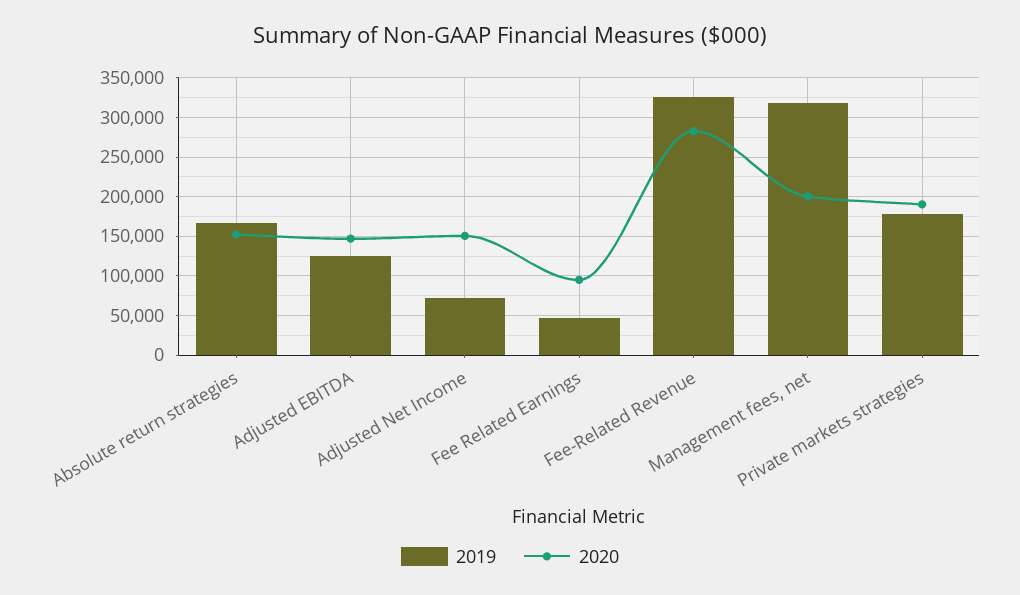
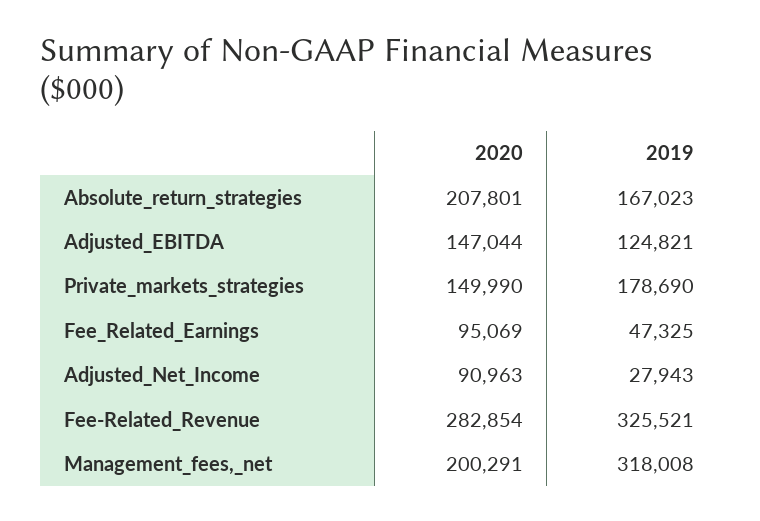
2020, Absolute return strategies: 150000 -> 207801
2019, Adjusted Net Income: 70000 -> 27943
2020, Adjusted Net Income: 150000 -> 90963
2020, Private markets strategies: 190000 -> 149990

